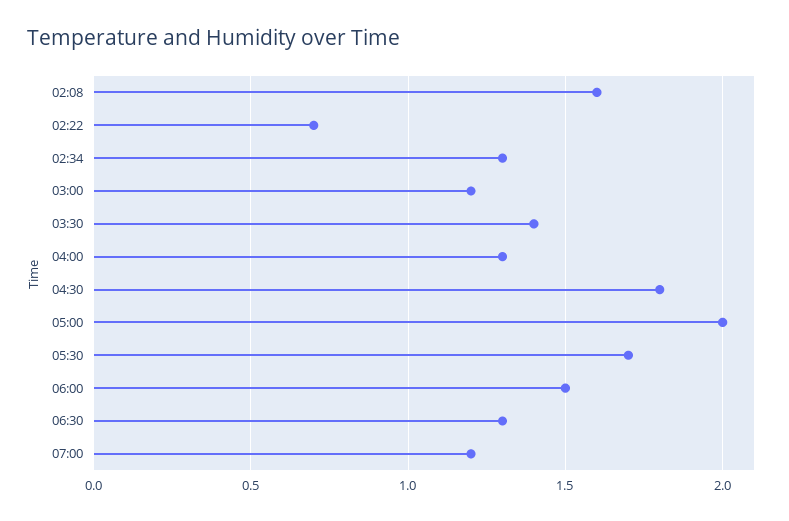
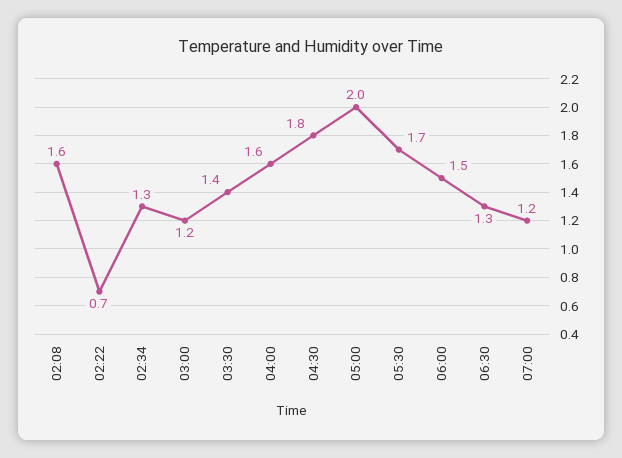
04:00: 1.3 -> 1.6

